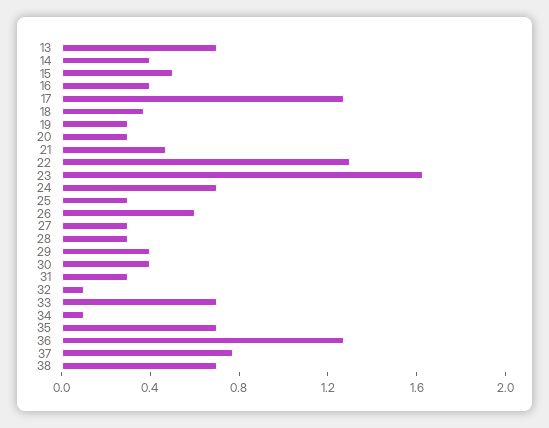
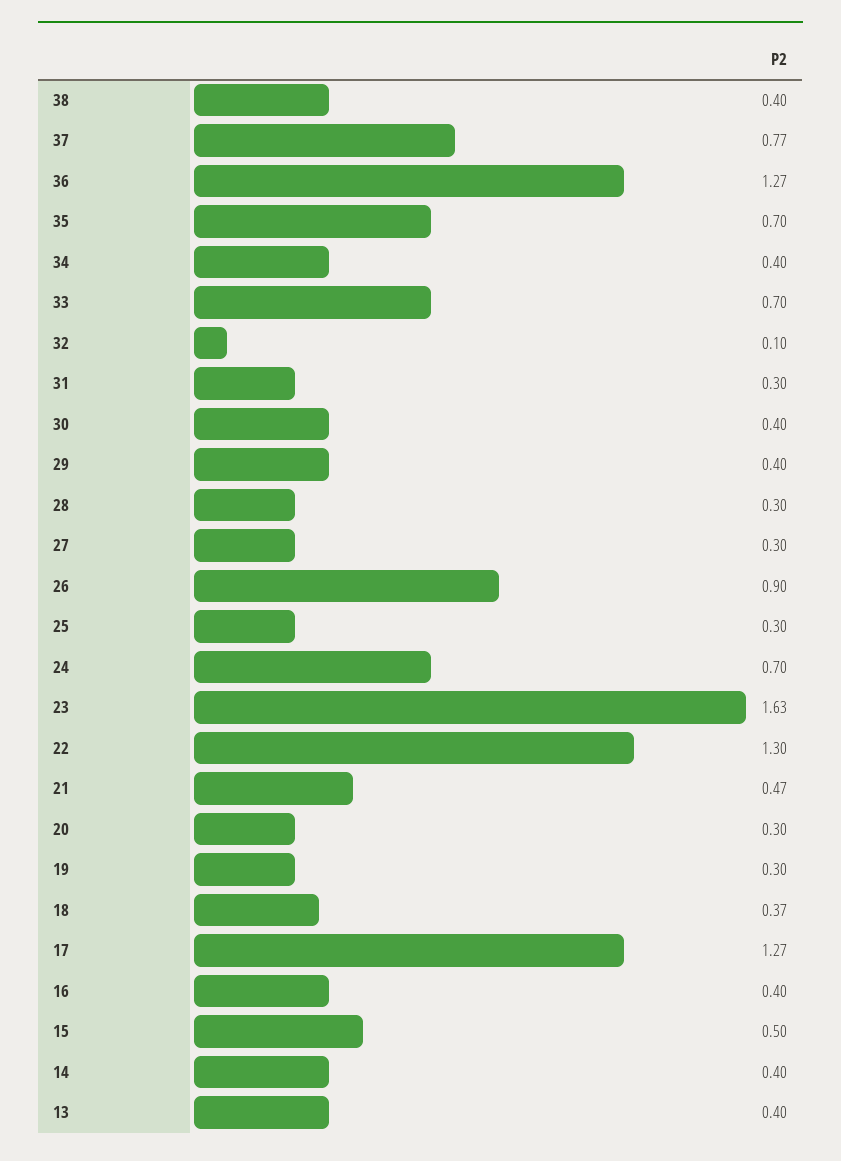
13: 0.7 -> 0.4
26: 0.6 -> 0.9
34: 0.1 -> 0.4
38: 0.7 -> 0.4

